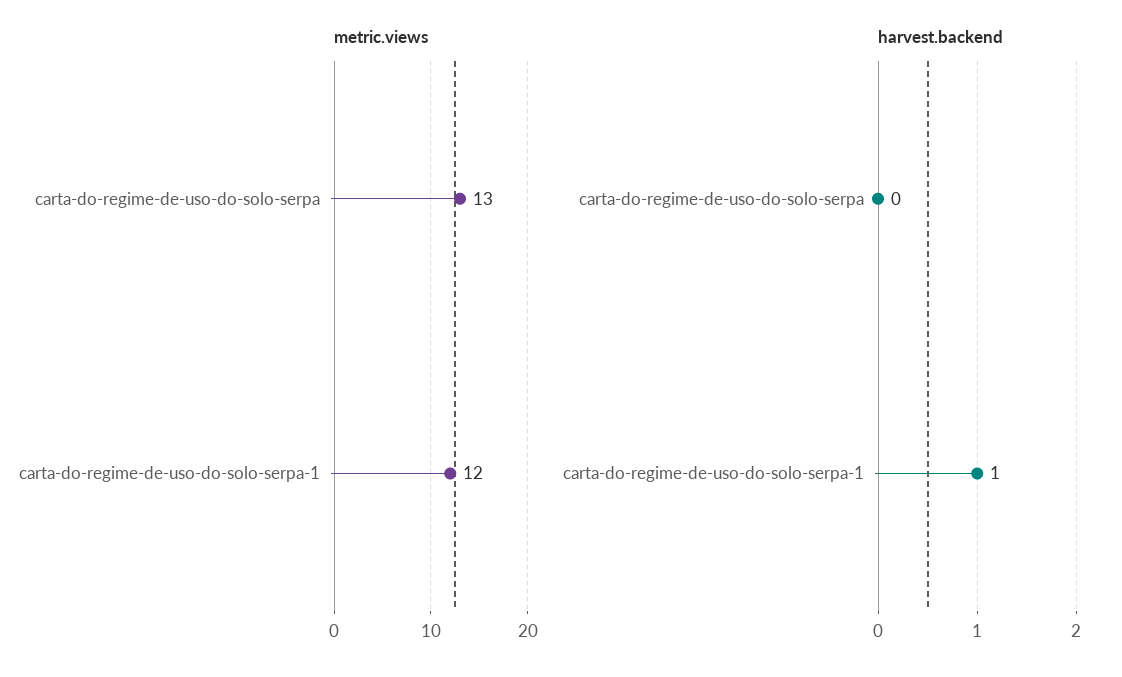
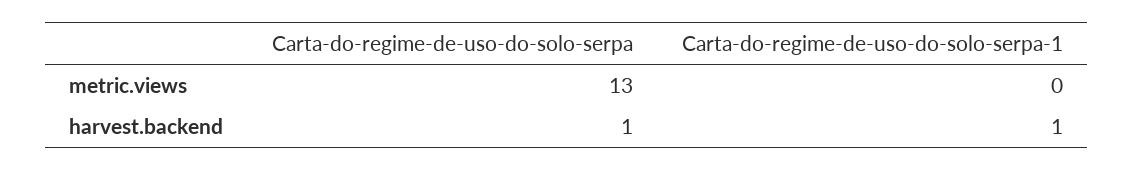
metric.views, carta-do-regime-de-uso-do-solo-serpa-1: 12 -> 0
harvest.backend, carta-do-regime-de-uso-do-solo-serpa: 0 -> 1

